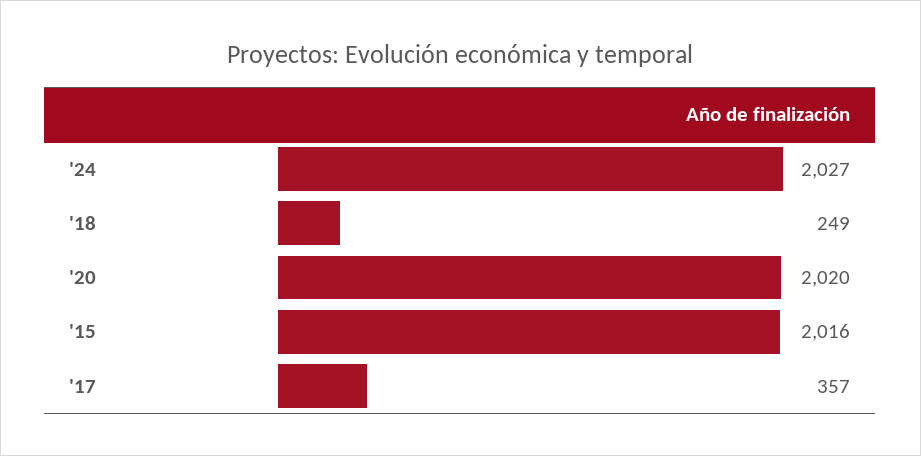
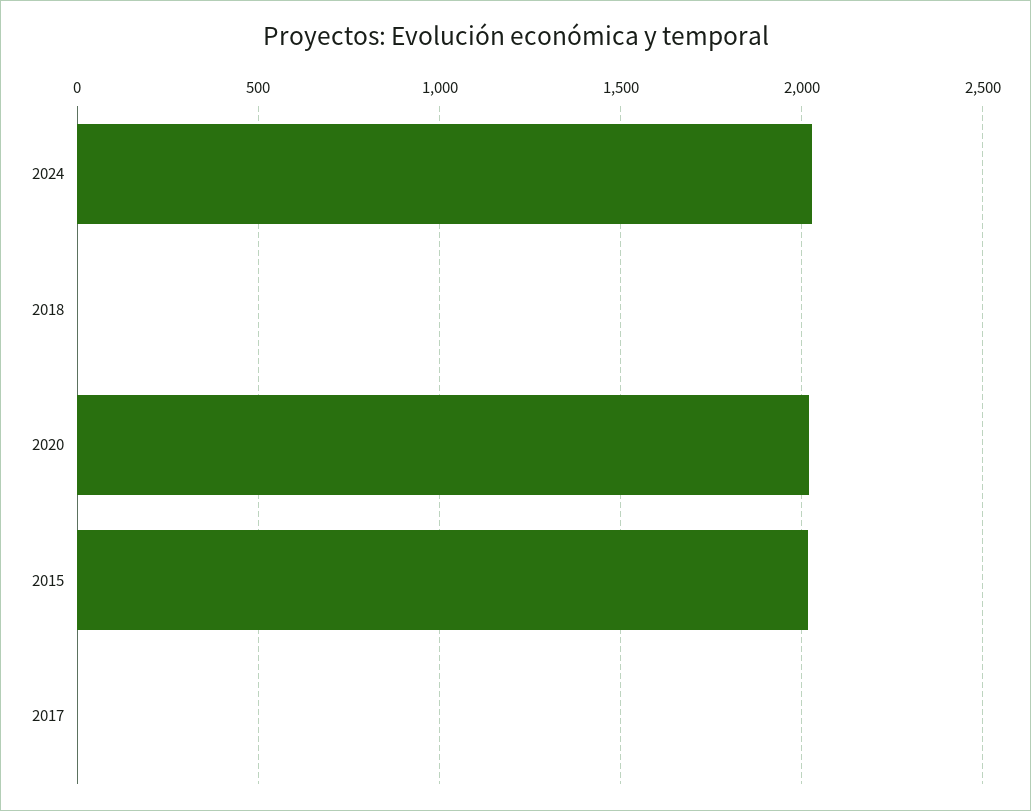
'18: 249 -> 0
'17: 357 -> 0

